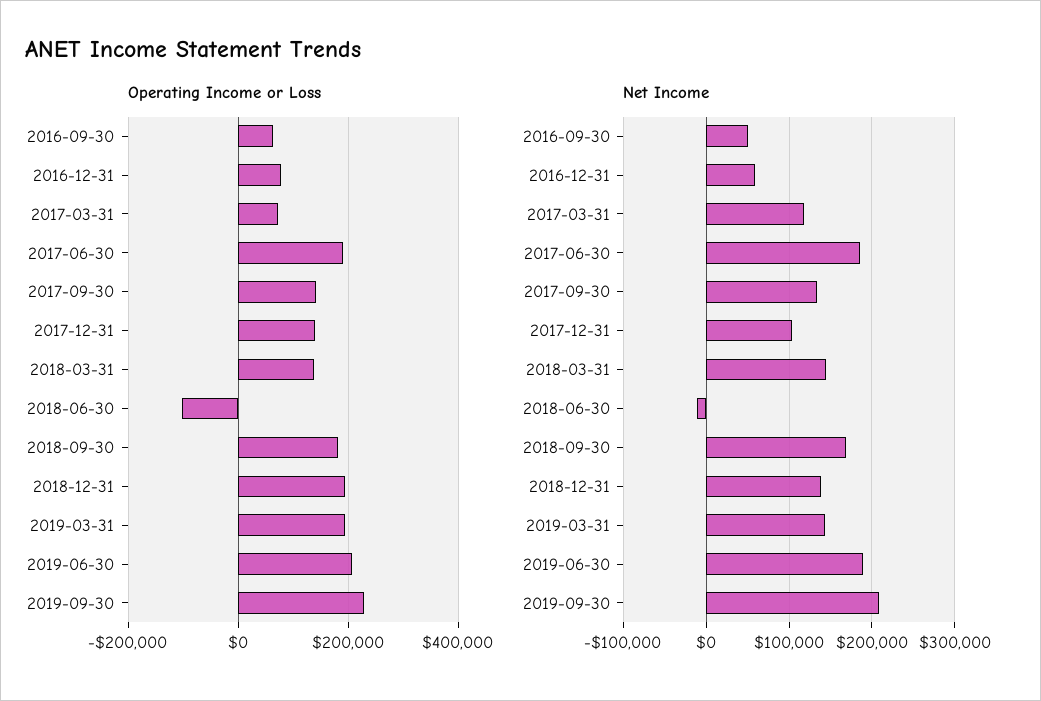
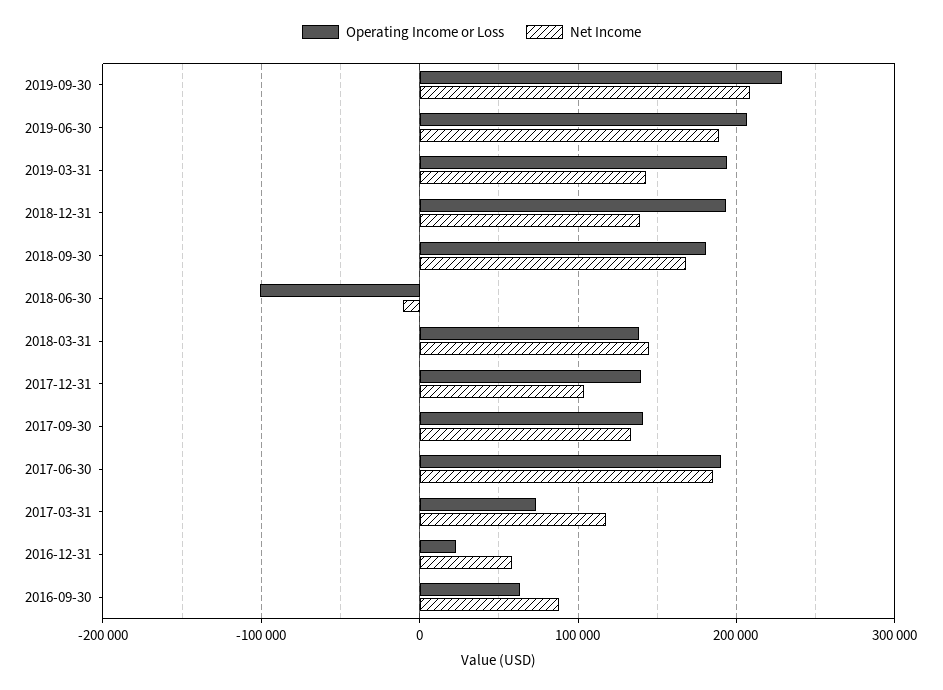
Operating Income or Loss, 2016-12-31: 80000 -> 20000
Net Income, 2016-09-30: 50000 -> 90000

